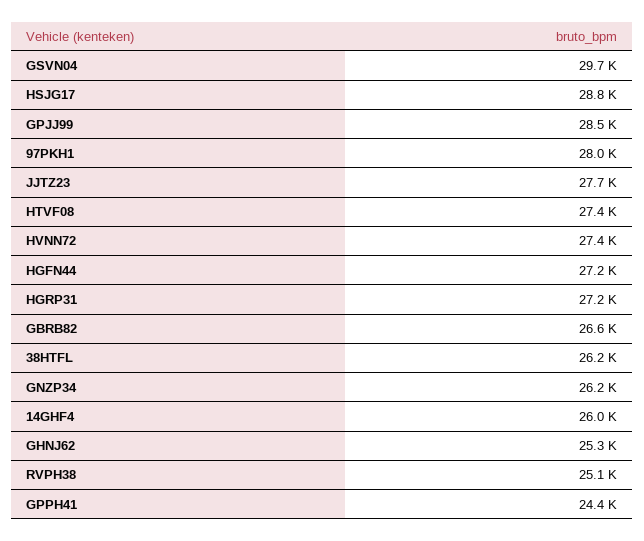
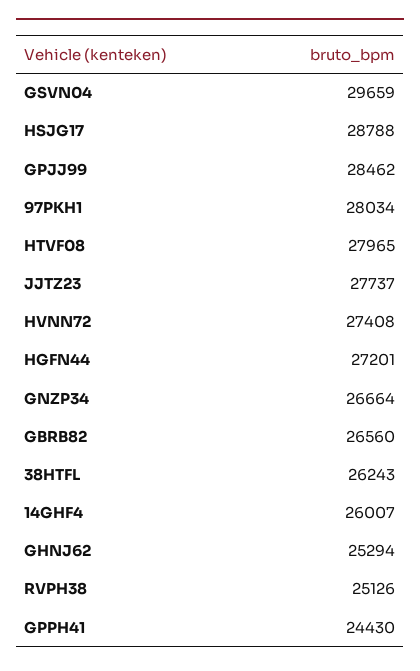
HTVF08: 27400 -> 27965
HGRP31: 27200 -> none
GNZP34: 26200 -> 26664

